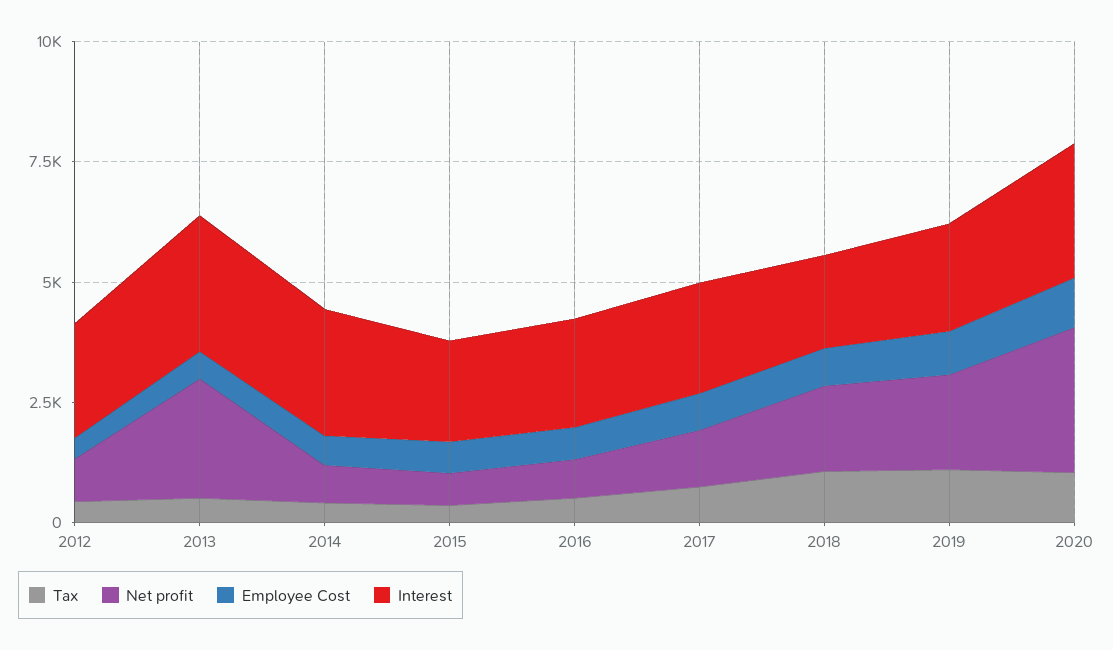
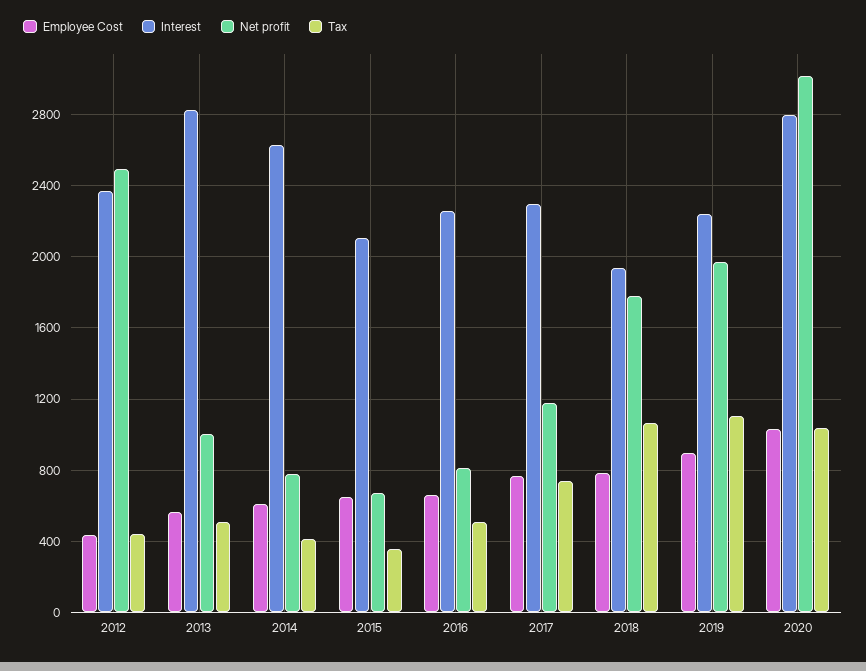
Net profit, 2012: 1000 -> 2500
Net profit, 2013: 2500 -> 1000

